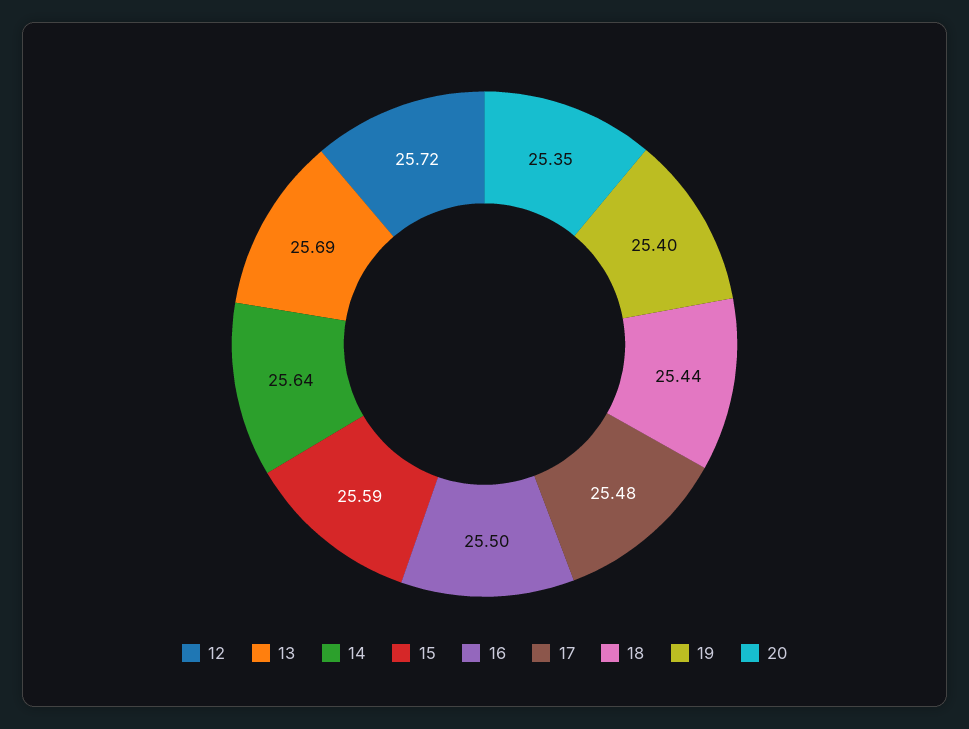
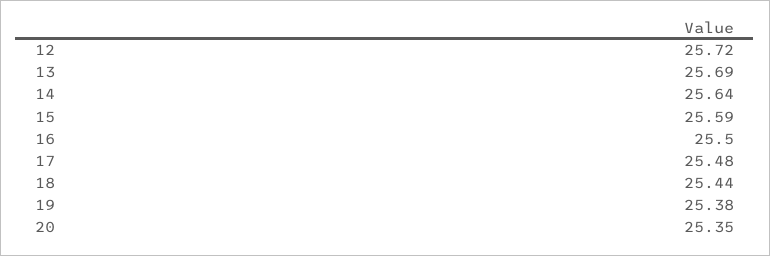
19: 25.4 -> 25.38

